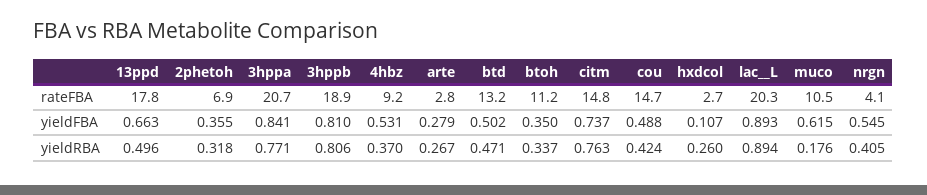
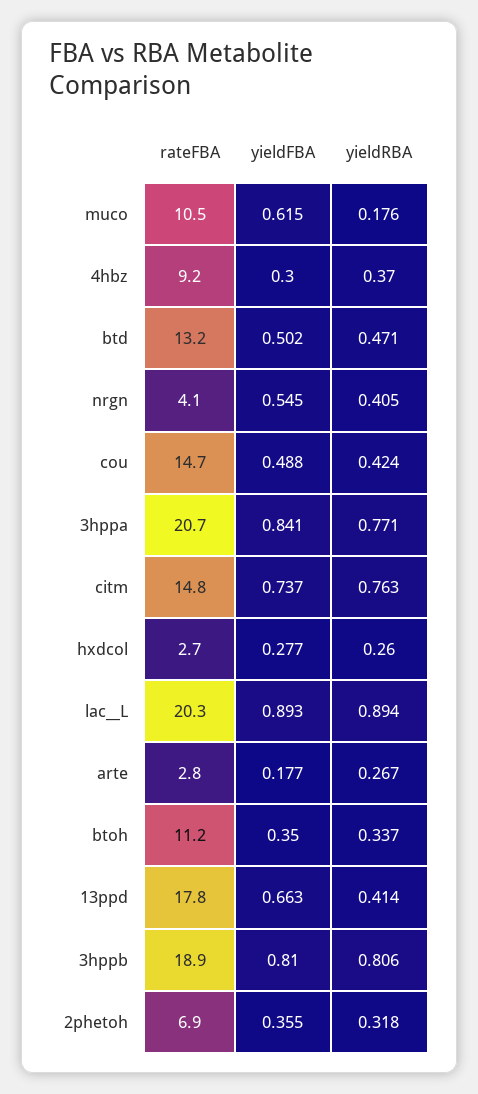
4hbz, yieldFBA: 0.531 -> 0.3
arte, yieldFBA: 0.279 -> 0.177
hxdcol, yieldFBA: 0.107 -> 0.277
13ppd, yieldRBA: 0.496 -> 0.414

